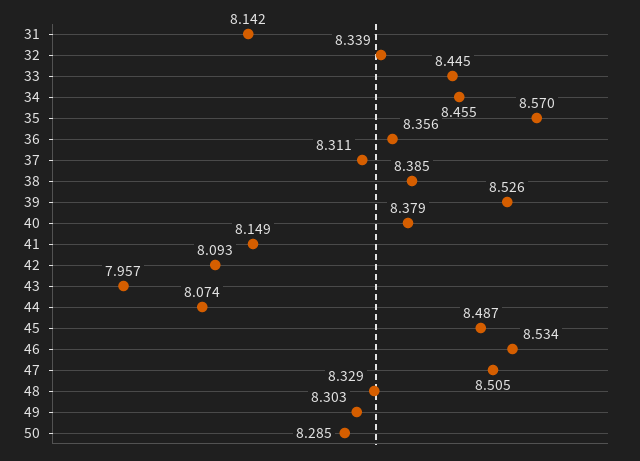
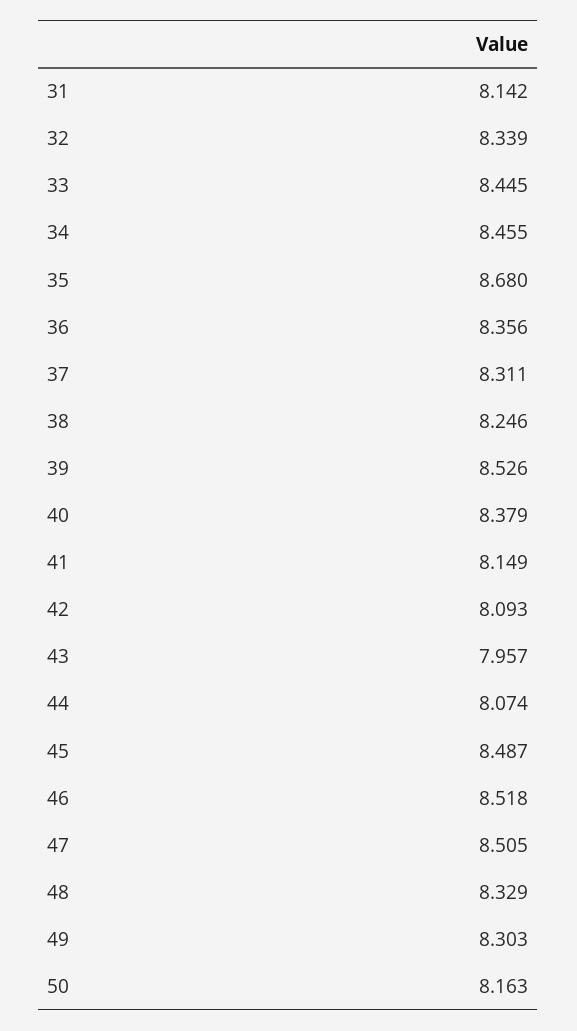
35: 8.57 -> 8.68
38: 8.385 -> 8.246
46: 8.534 -> 8.518
50: 8.285 -> 8.163

